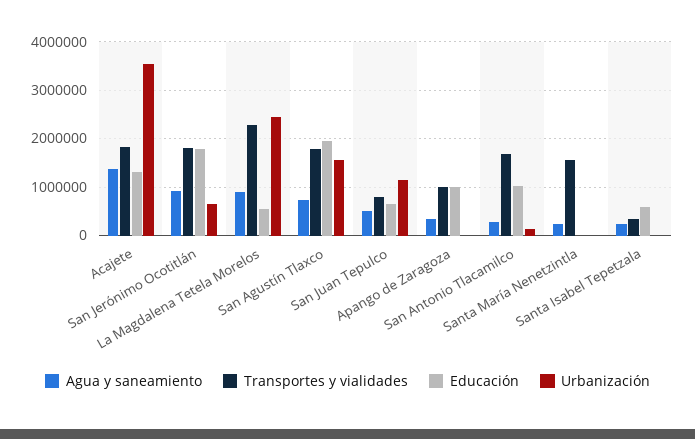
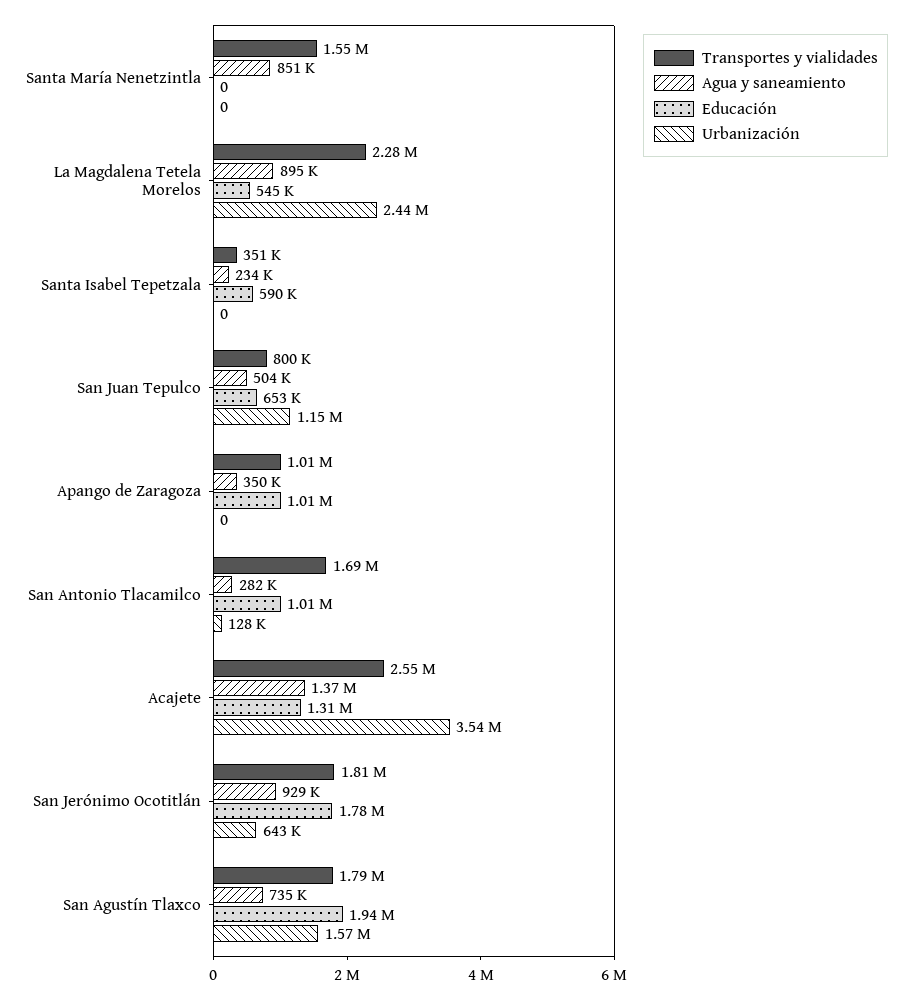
Transportes y vialidades, Acajete: 1800000 -> 2550000
Agua y saneamiento, Santa María Nenetzintla: 200000 -> 851000

